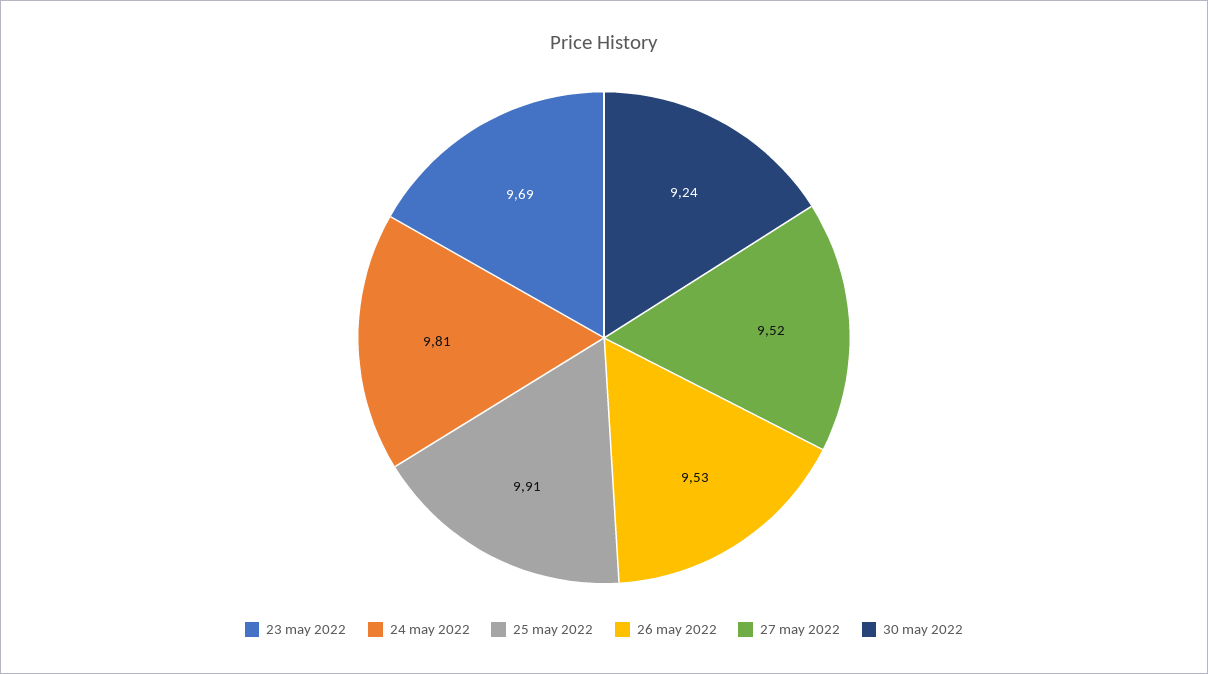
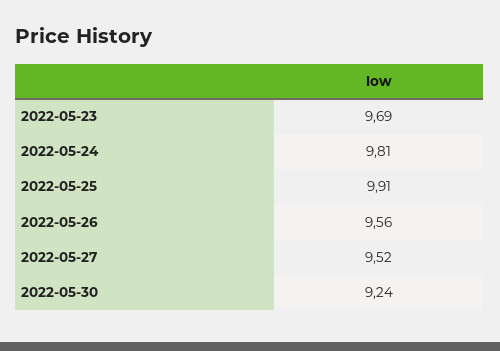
26 may 2022: 9.53 -> 9.56

